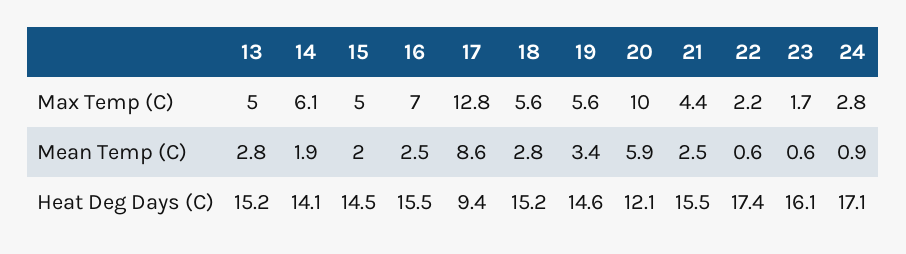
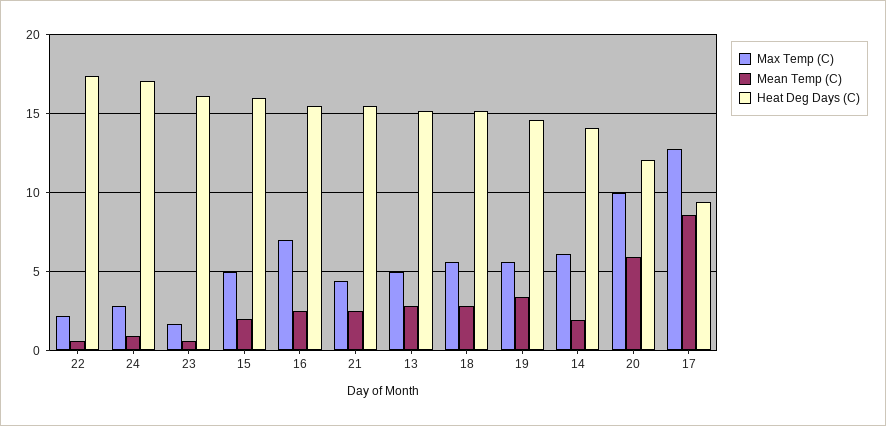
Heat Deg Days (C), 15: 14.5 -> 16

